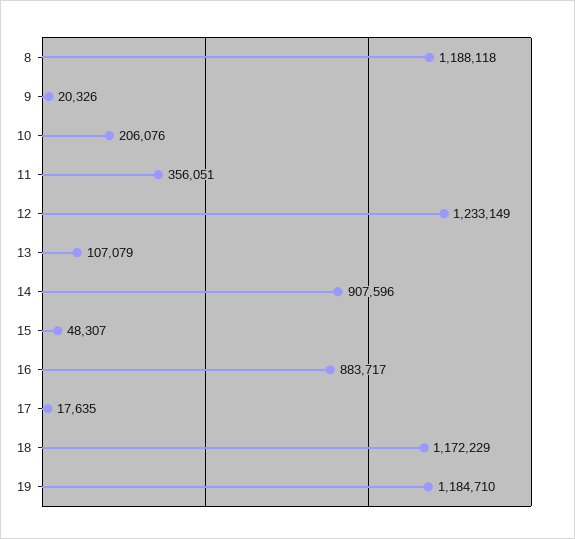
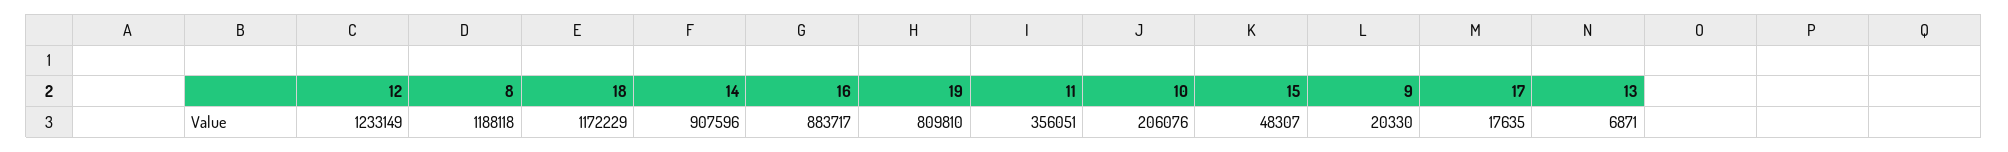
9: 20326 -> 20330
13: 107079 -> 6871
19: 1184710 -> 809810

